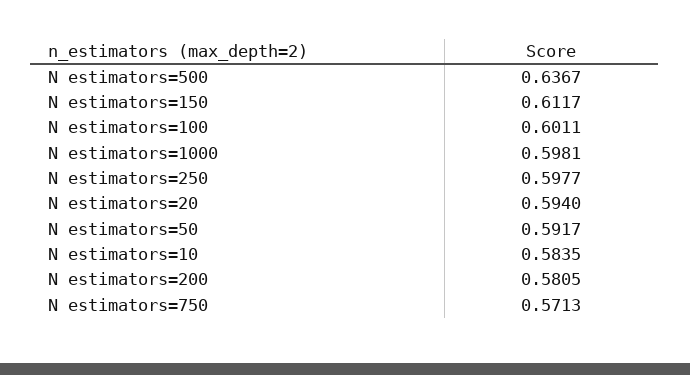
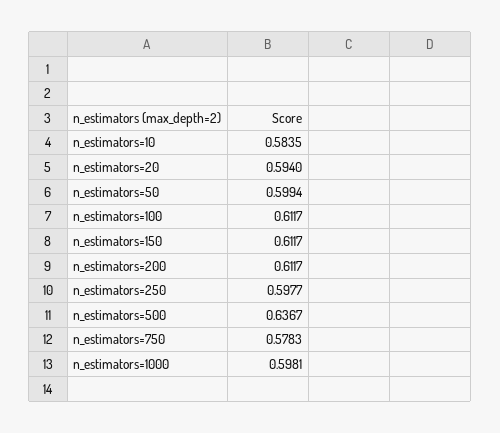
N estimators=100: 0.6011 -> 0.6117
N estimators=50: 0.5917 -> 0.5994
N estimators=200: 0.5805 -> 0.6117
N estimators=750: 0.5713 -> 0.5783

